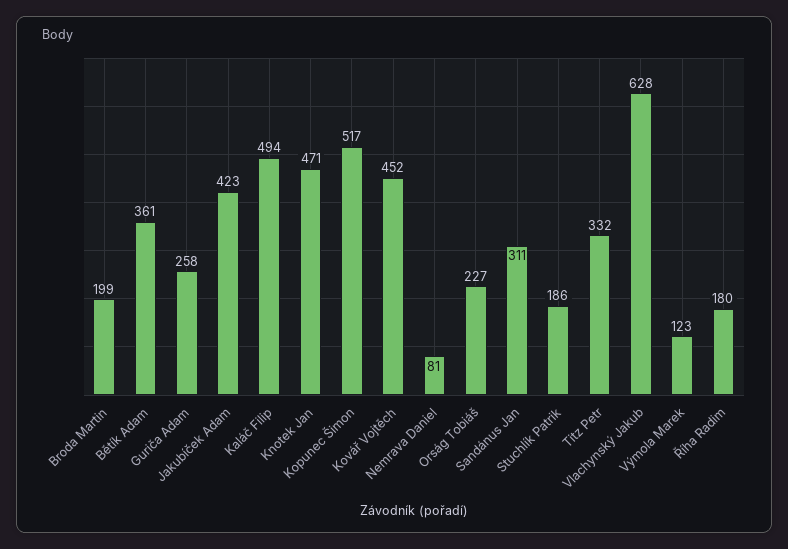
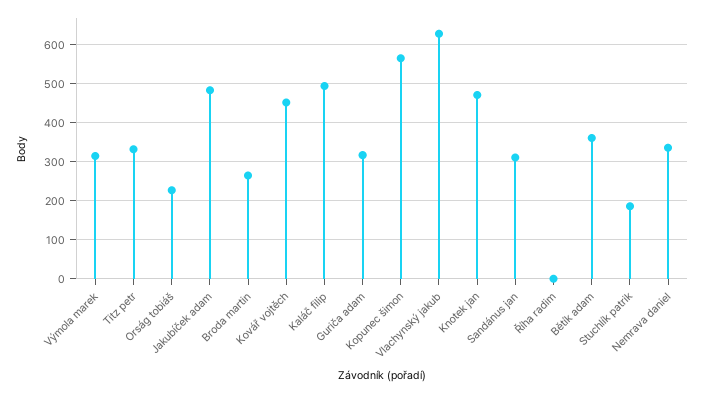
Broda Martin: 199 -> 260
Guriča Adam: 258 -> 320
Jakubíček Adam: 423 -> 480
Kopunec Šimon: 517 -> 560
Nemrava Daniel: 81 -> 340
Výmola Marek: 123 -> 320
Říha Radim: 180 -> 0

